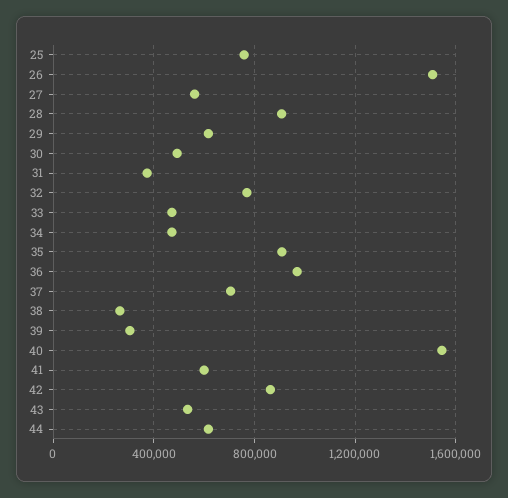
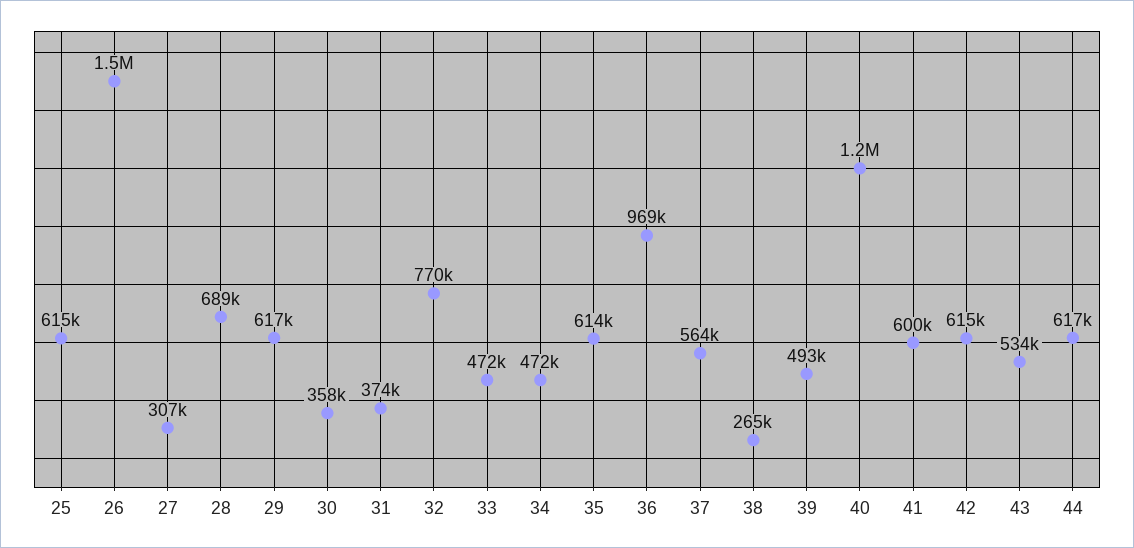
25: 750000 -> 615000
27: 550000 -> 307000
28: 900000 -> 689000
30: 500000 -> 358000
35: 900000 -> 614000
37: 700000 -> 564000
39: 300000 -> 493000
40: 1550000 -> 1200000
42: 850000 -> 615000

